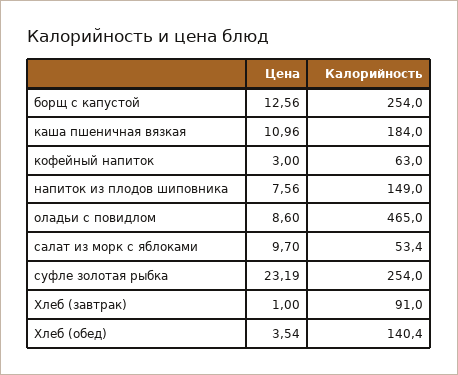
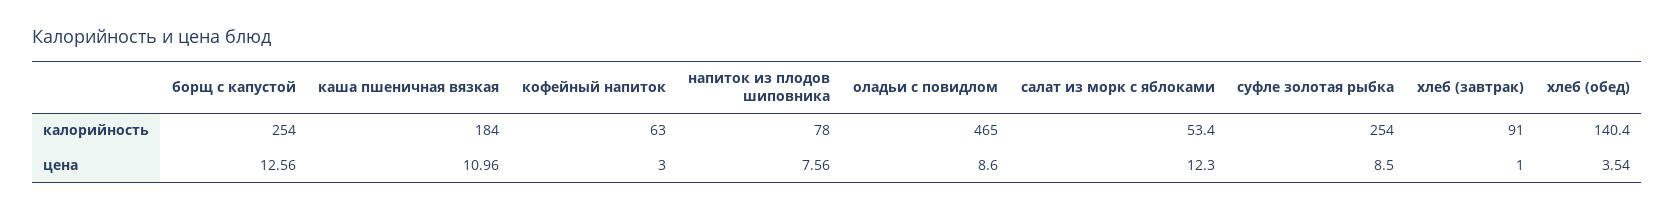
Калорийность, напиток из плодов шиповника: 149 -> 78
Цена, салат из морк с яблоками: 9.7 -> 12.3
Цена, суфле золотая рыбка: 23.19 -> 8.5

